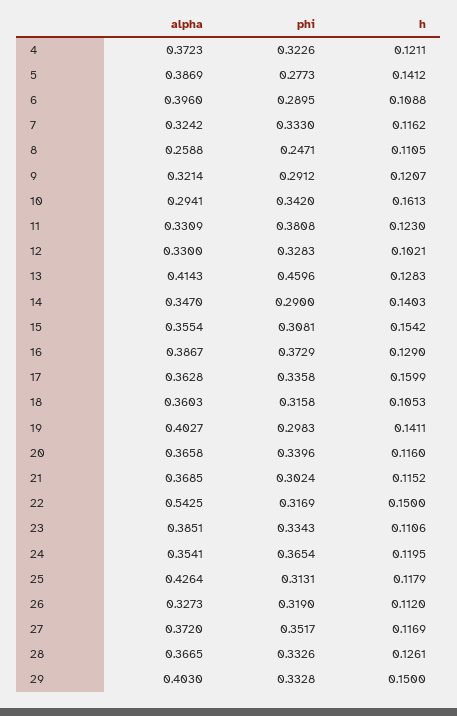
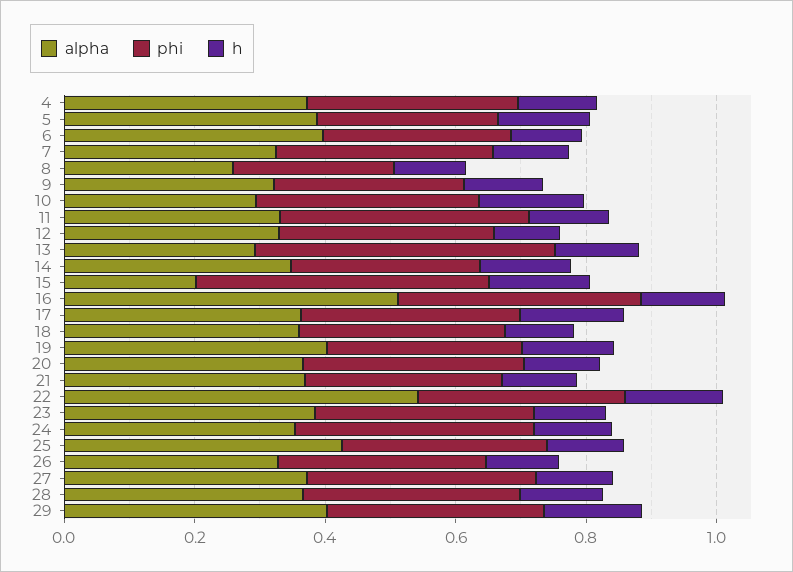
alpha, 13: 0.4143 -> 0.3
alpha, 15: 0.3554 -> 0.2
phi, 15: 0.3081 -> 0.45
alpha, 16: 0.3867 -> 0.5

